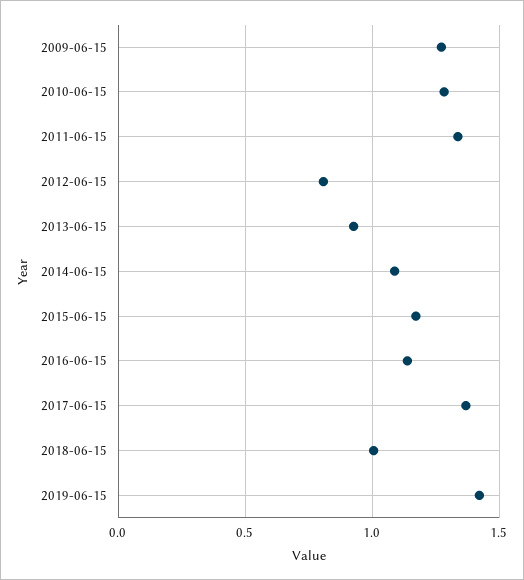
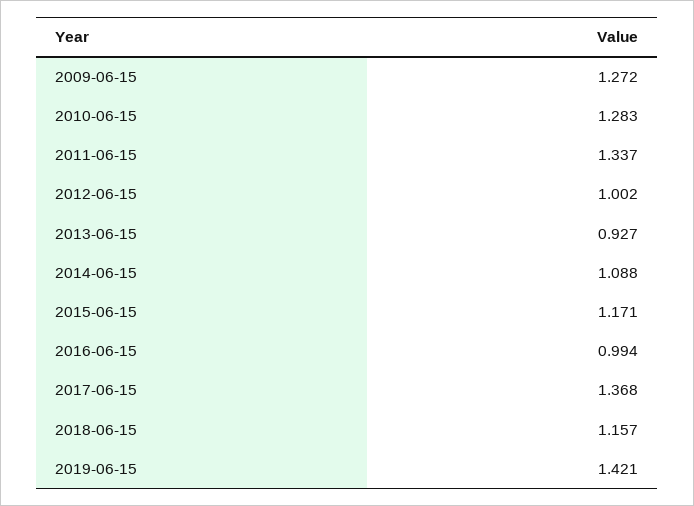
2012-06-15: 0.8 -> 1.002
2016-06-15: 1.15 -> 0.994
2018-06-15: 1 -> 1.157

